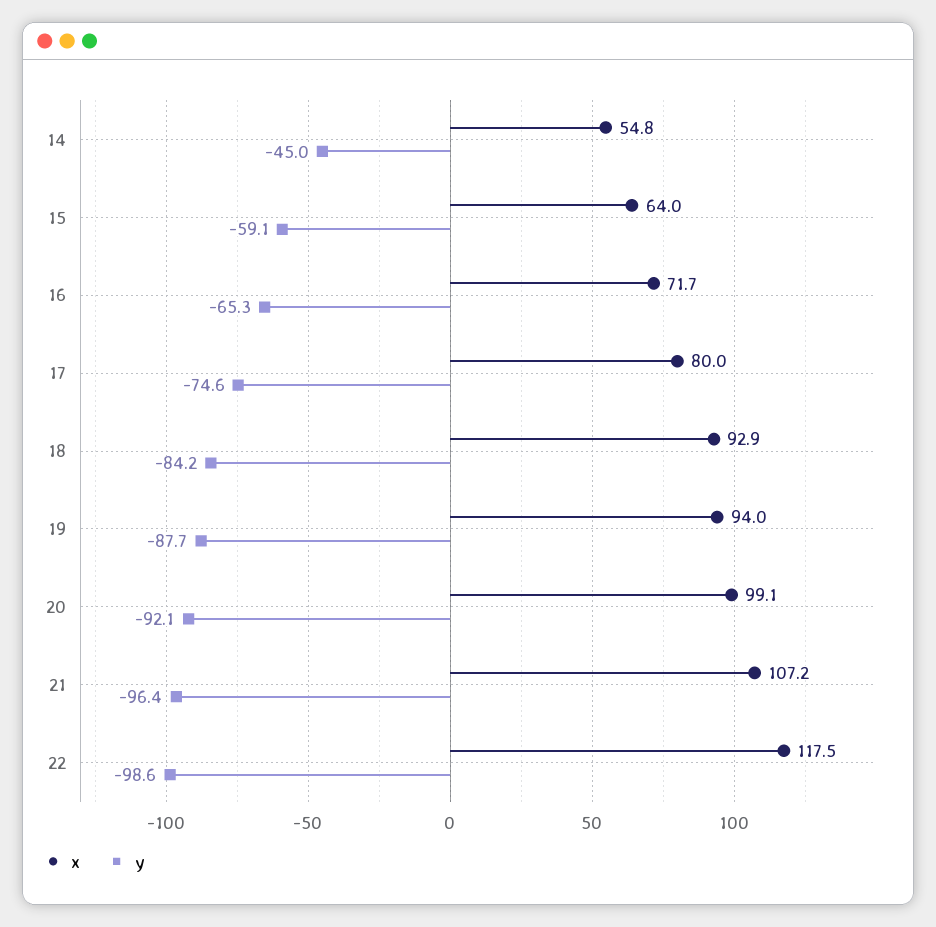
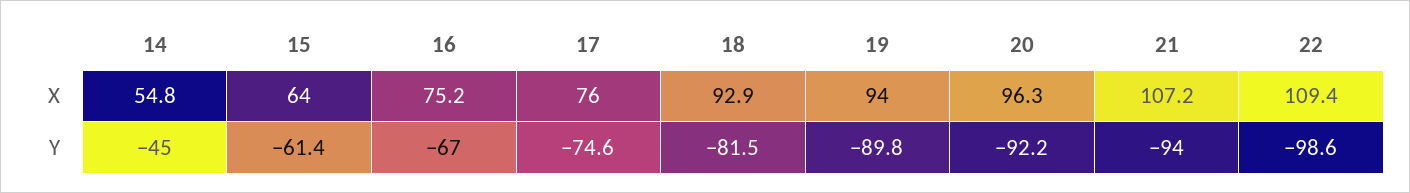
y, 15: -59.1 -> -61.4
x, 16: 71.7 -> 75.2
y, 16: -65.3 -> -67
x, 17: 80 -> 76
y, 18: -84.2 -> -81.5
y, 19: -87.7 -> -89.8
x, 20: 99.1 -> 96.3
y, 20: -92.1 -> -92.2
y, 21: -96.4 -> -94
x, 22: 117.5 -> 109.4

